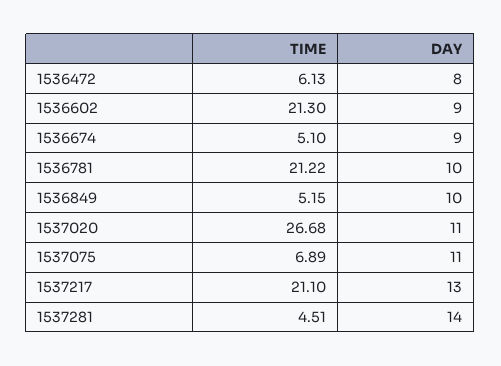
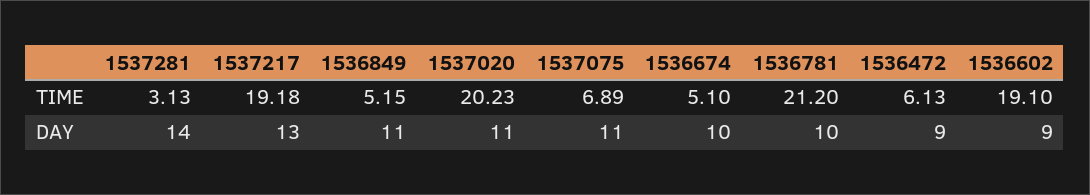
DAY, 1536472: 8 -> 9
TIME, 1536602: 21.3 -> 19.1
DAY, 1536674: 9 -> 10
TIME, 1536781: 21.22 -> 21.2
DAY, 1536849: 10 -> 11
TIME, 1537020: 26.68 -> 20.23
TIME, 1537217: 21.1 -> 19.18
TIME, 1537281: 4.51 -> 3.13

